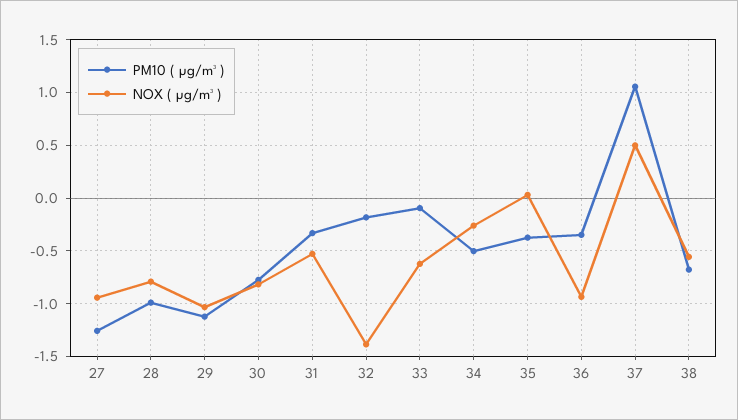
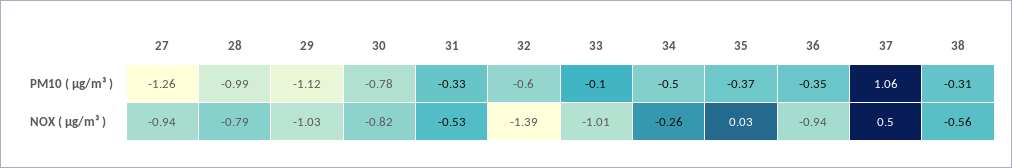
PM10 ( µg/m³ ), 32: -0.2 -> -0.6
NOX ( µg/m³ ), 33: -0.6 -> -1.01
PM10 ( µg/m³ ), 38: -0.7 -> -0.31

